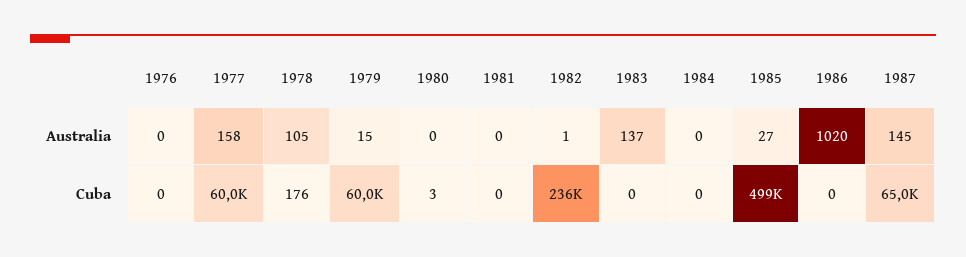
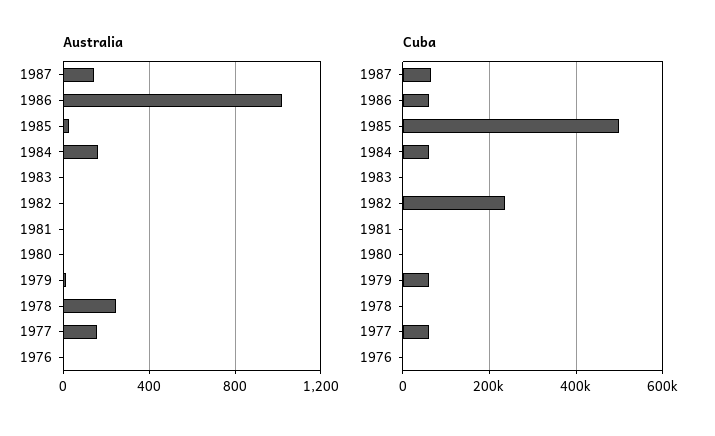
Australia, 1978: 105 -> 250
Australia, 1983: 137 -> 0
Australia, 1984: 0 -> 150
Cuba, 1984: 0 -> 60000
Cuba, 1986: 0 -> 60000

